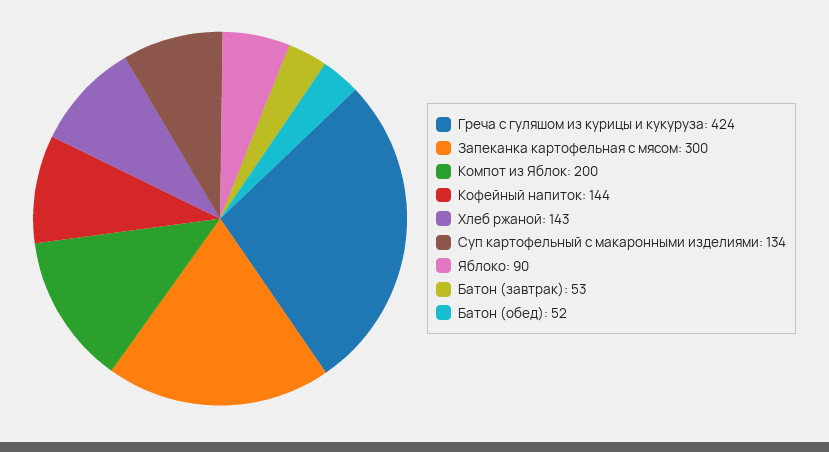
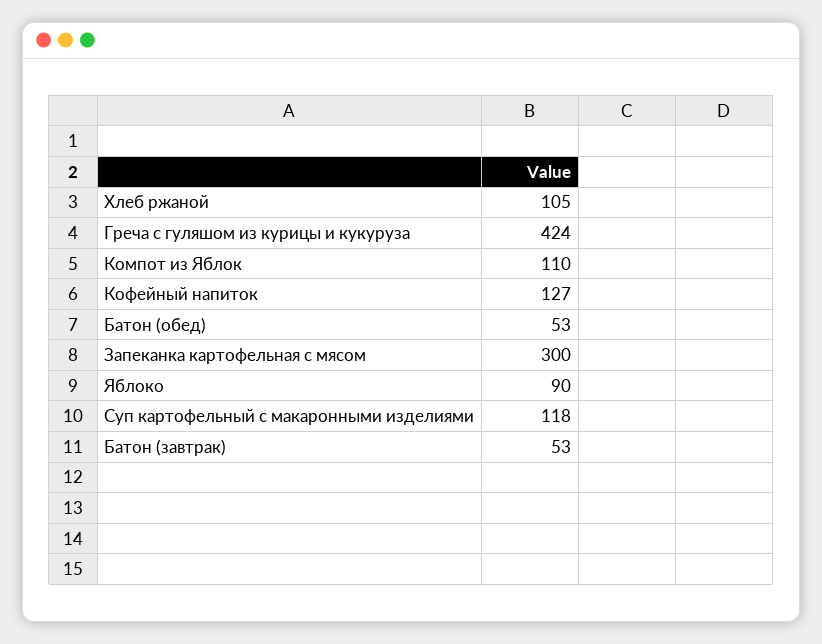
Компот из Яблок: 200 -> 110
Кофейный напиток: 144 -> 127
Хлеб ржаной: 143 -> 105
Суп картофельный с макаронными изделиями: 134 -> 118
Батон (обед): 52 -> 53

